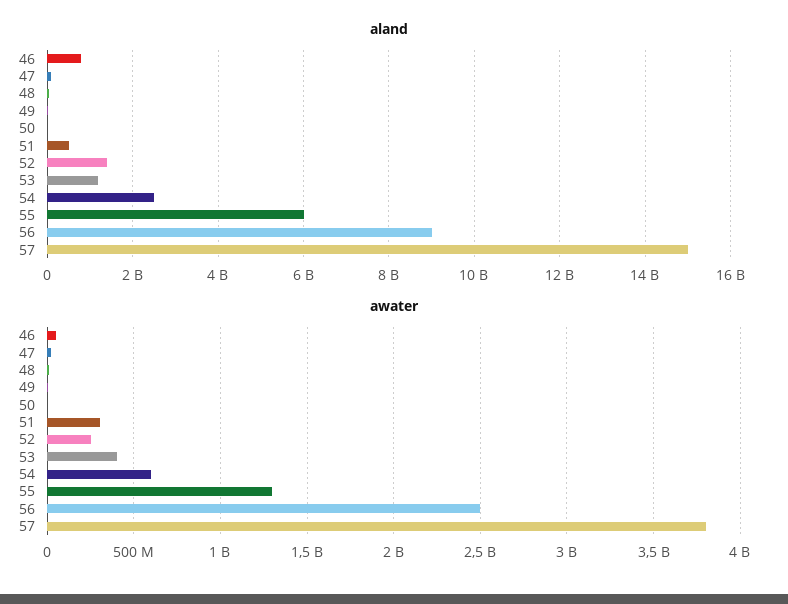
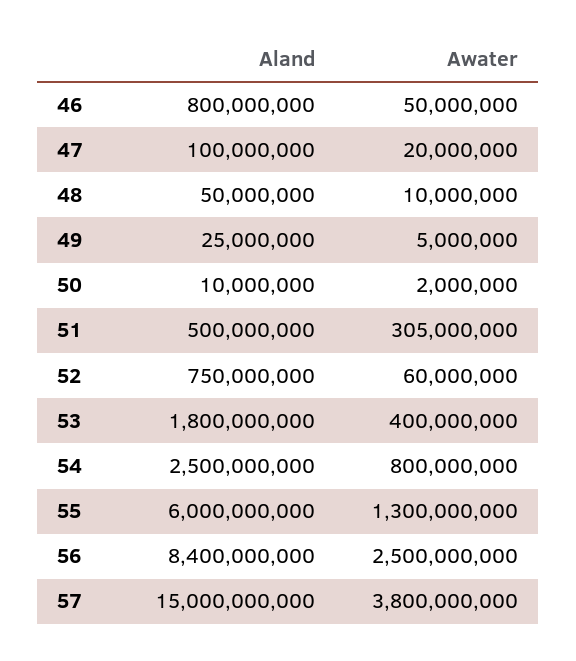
aland, 52: 1400000000 -> 750000000
aland, 53: 1200000000 -> 1800000000
aland, 56: 9000000000 -> 8400000000
awater, 52: 250000000 -> 60000000
awater, 54: 600000000 -> 800000000

